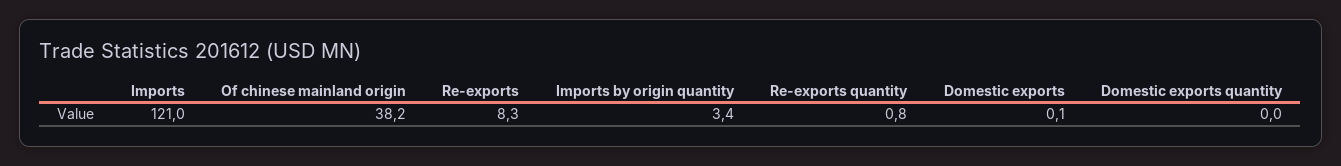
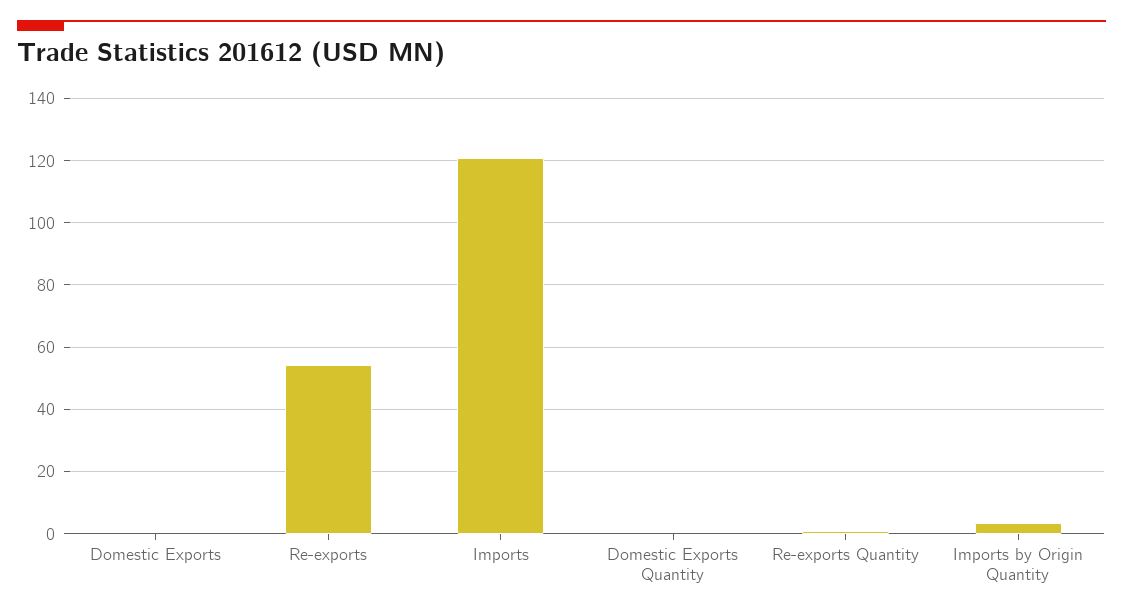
Of chinese mainland origin: 38.2 -> none
Re-exports: 8.3 -> 54

